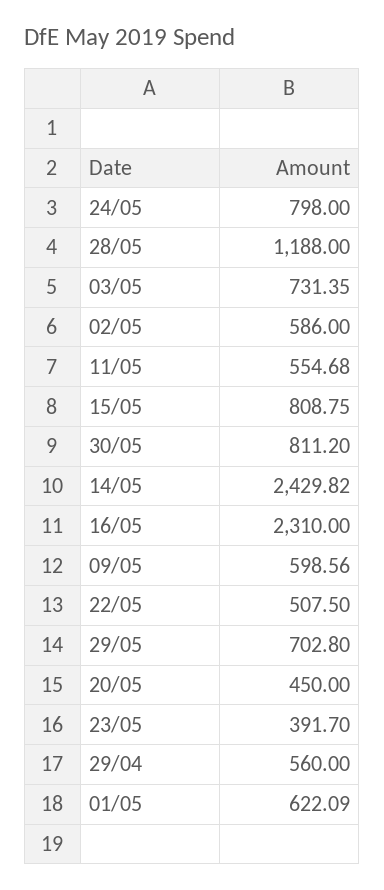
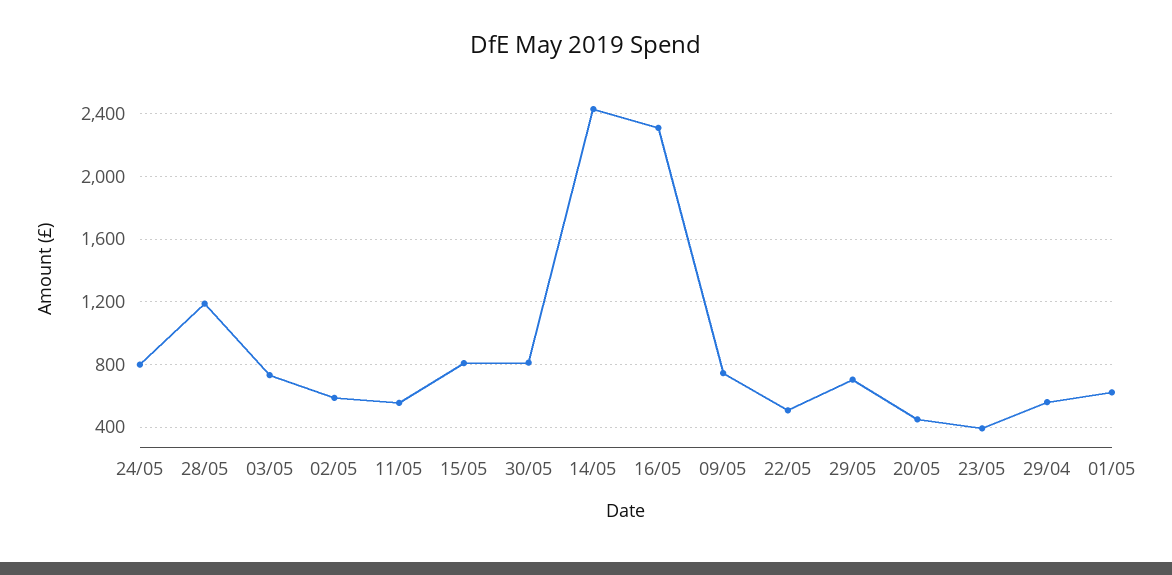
09/05: 598.56 -> 750

